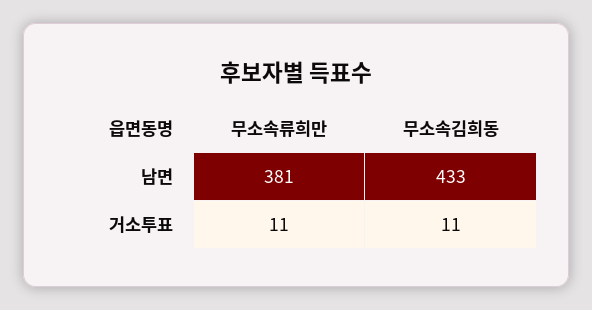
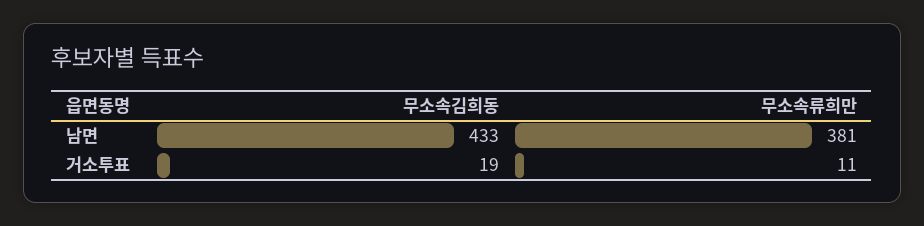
무소속김희동, 거소투표: 11 -> 19

